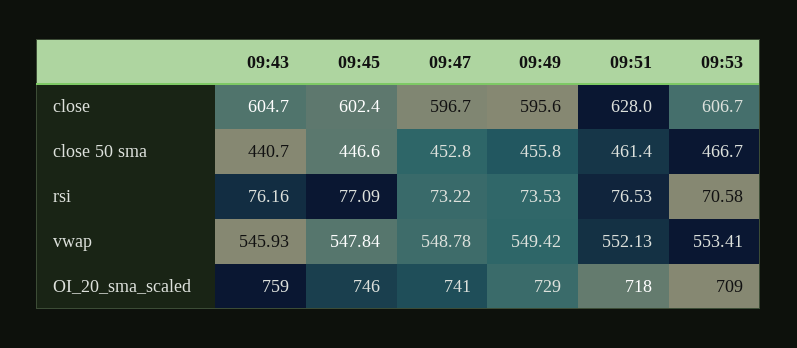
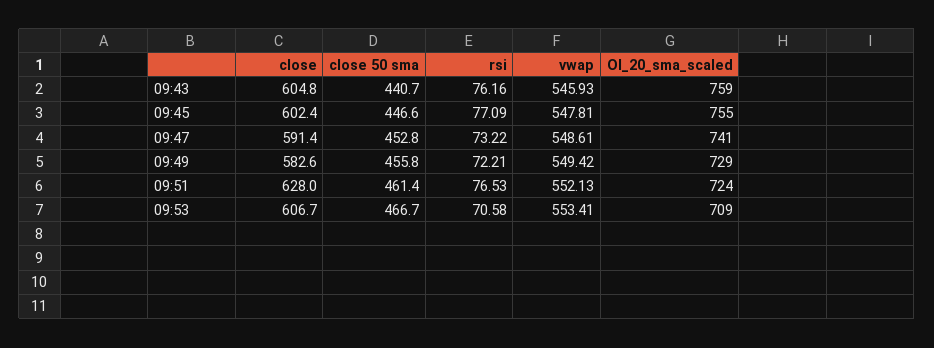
09:43, close: 604.7 -> 604.8
09:47, close: 596.7 -> 591.4
09:49, close: 595.6 -> 582.6
09:49, rsi: 73.53 -> 72.21
09:45, vwap: 547.84 -> 547.81
09:47, vwap: 548.78 -> 548.61
09:45, OI_20_sma_scaled: 746 -> 755
09:51, OI_20_sma_scaled: 718 -> 724

